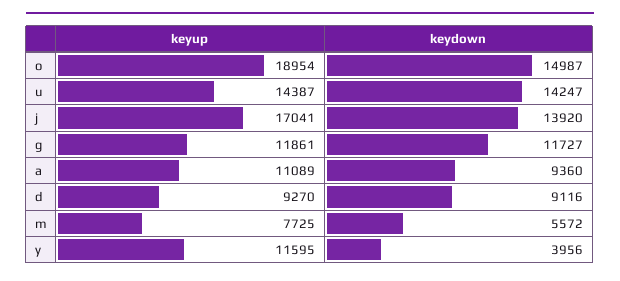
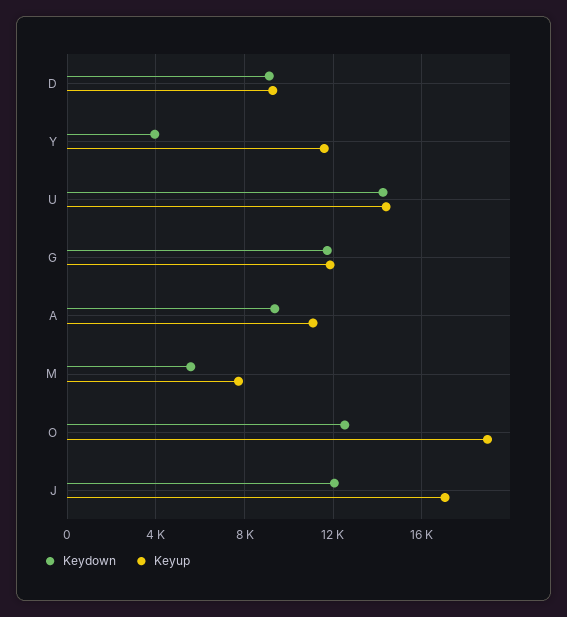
keydown, o: 14987 -> 12500
keydown, j: 13920 -> 12000

